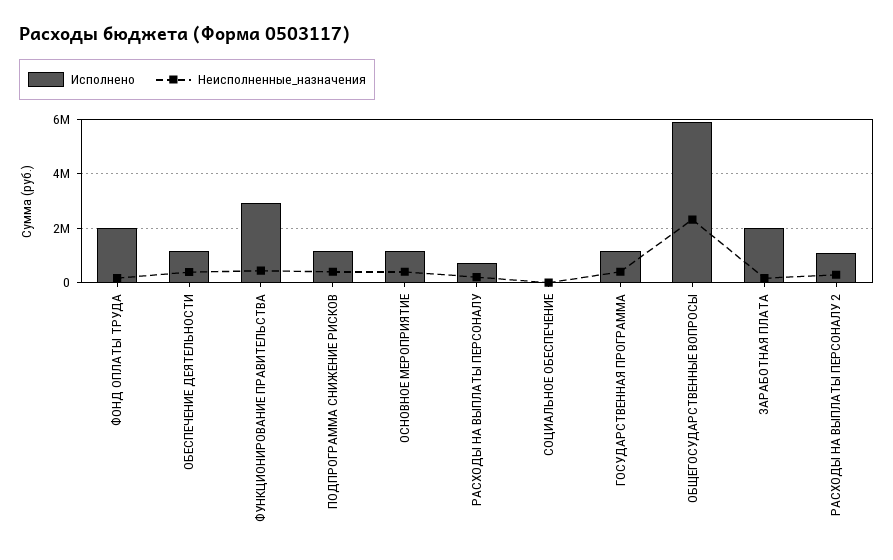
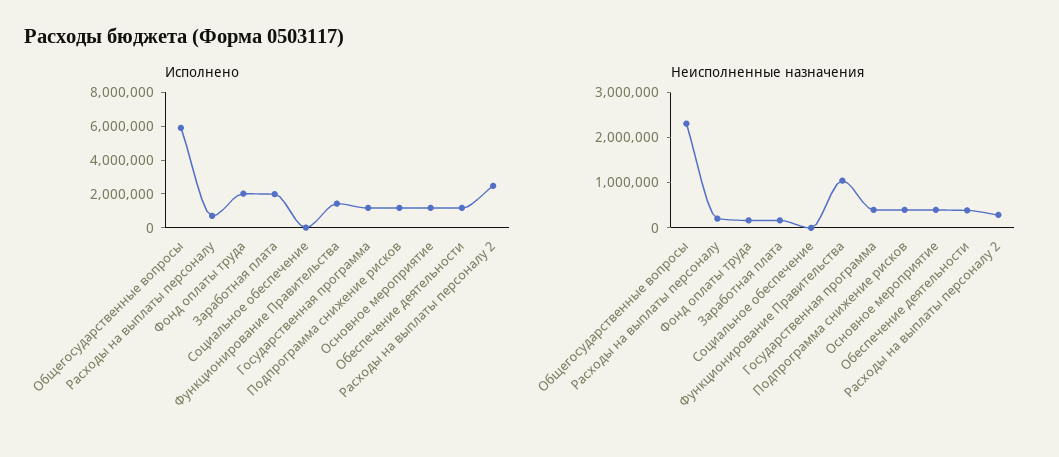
Исполнено, ФУНКЦИОНИРОВАНИЕ ПРАВИТЕЛЬСТВА: 3000000 -> 1500000
Неисполненные_назначения, ФУНКЦИОНИРОВАНИЕ ПРАВИТЕЛЬСТВА: 500000 -> 1000000
Исполнено, РАСХОДЫ НА ВЫПЛАТЫ ПЕРСОНАЛУ 2: 1000000 -> 2500000

